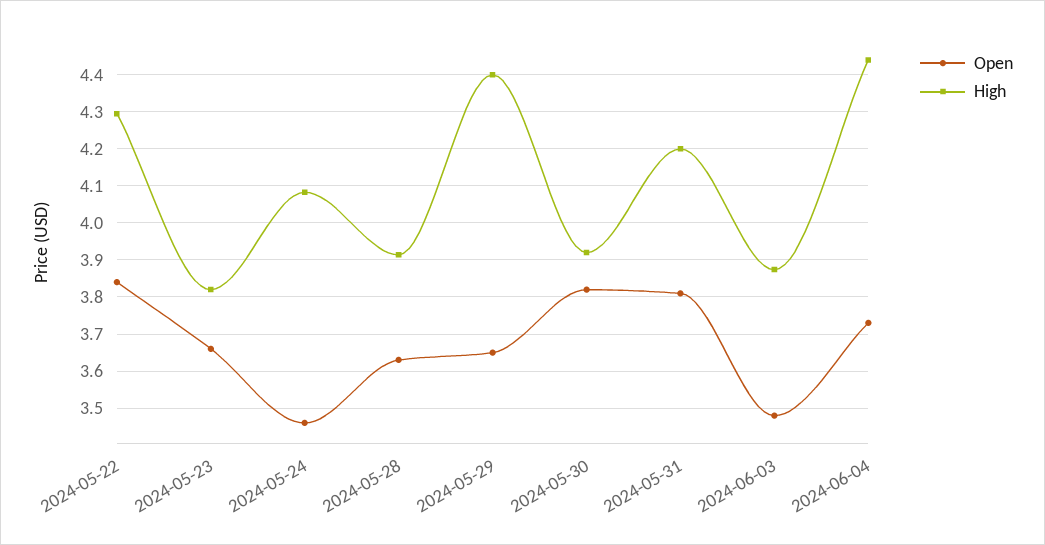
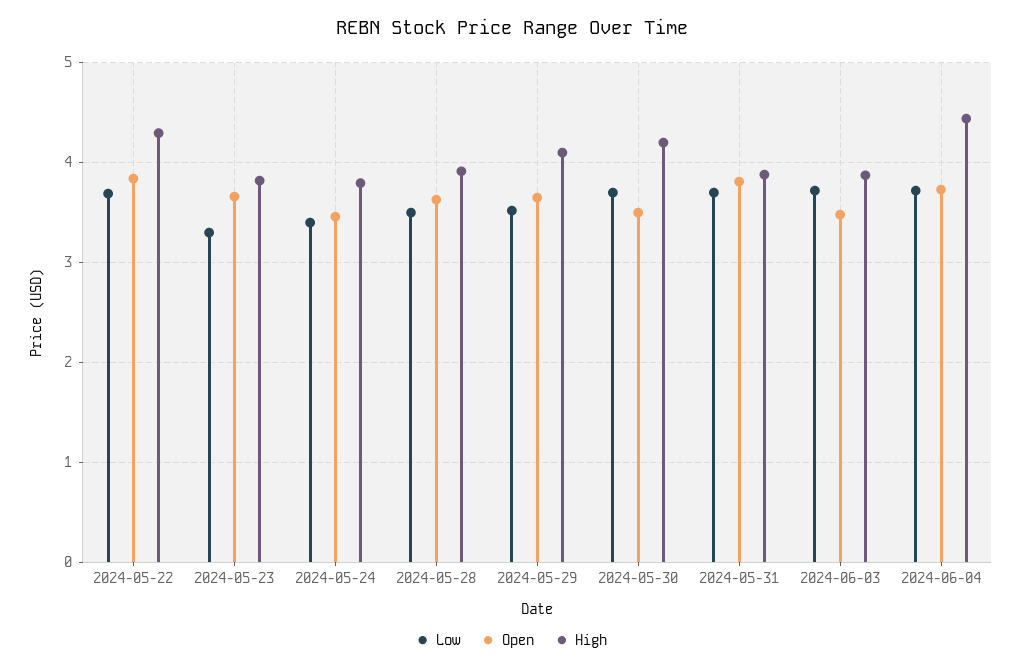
High, 2024-05-24: 4.08 -> 3.8
High, 2024-05-29: 4.4 -> 4.1
Open, 2024-05-30: 3.82 -> 3.5
High, 2024-05-30: 3.92 -> 4.2
High, 2024-05-31: 4.2 -> 3.9
Low, 2024-05-22: none -> 3.7
Low, 2024-05-23: none -> 3.3
Low, 2024-05-24: none -> 3.4
Low, 2024-05-28: none -> 3.5
Low, 2024-05-29: none -> 3.5
Low, 2024-05-30: none -> 3.7
Low, 2024-05-31: none -> 3.7
Low, 2024-06-03: none -> 3.7
Low, 2024-06-04: none -> 3.7

